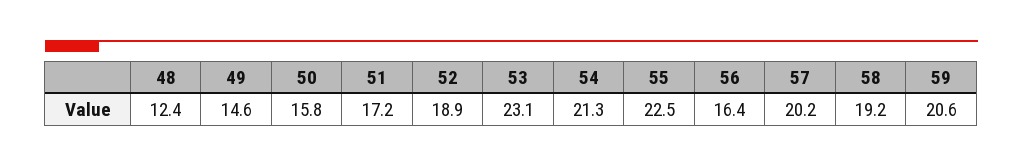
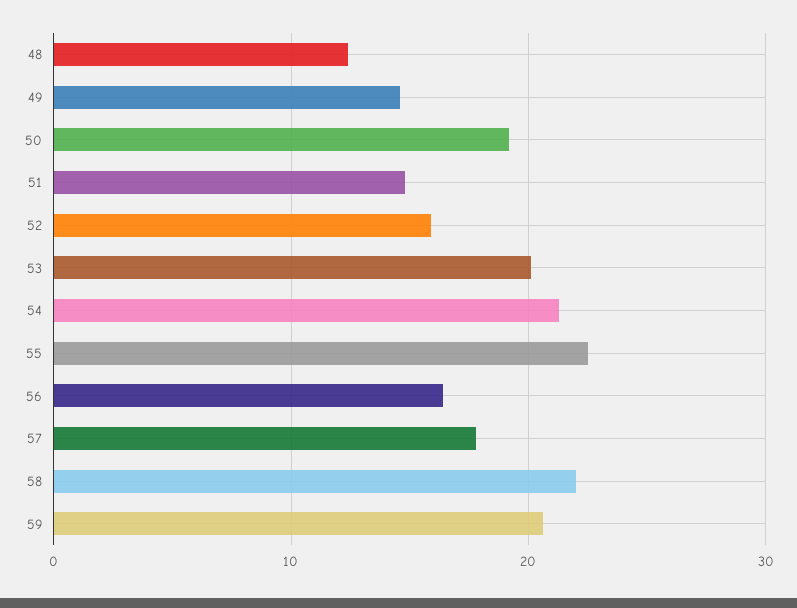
50: 15.8 -> 19
51: 17.2 -> 15
52: 18.9 -> 16
53: 23.1 -> 20
57: 20.2 -> 18
58: 19.2 -> 22

